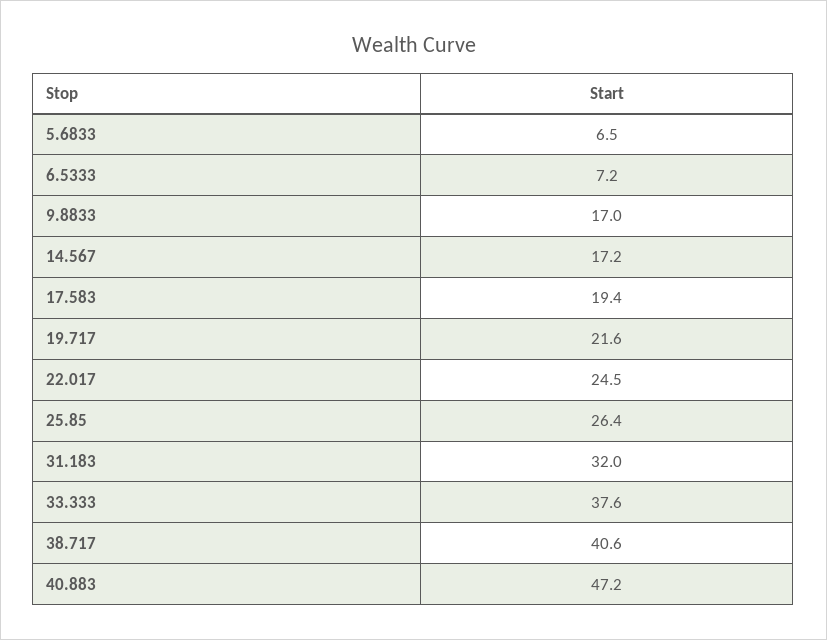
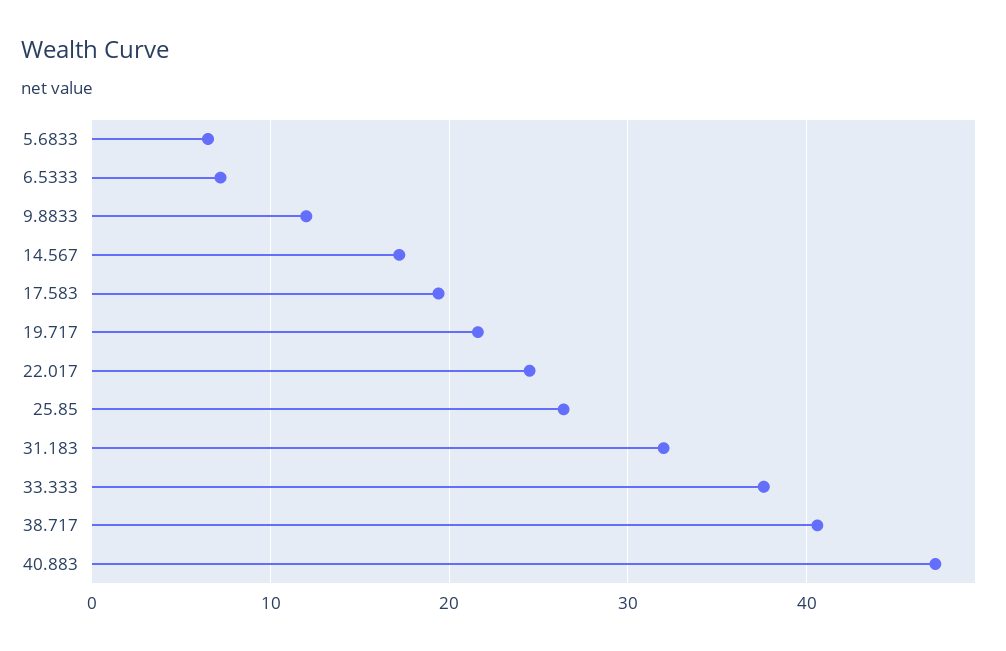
9.8833: 17 -> 12

